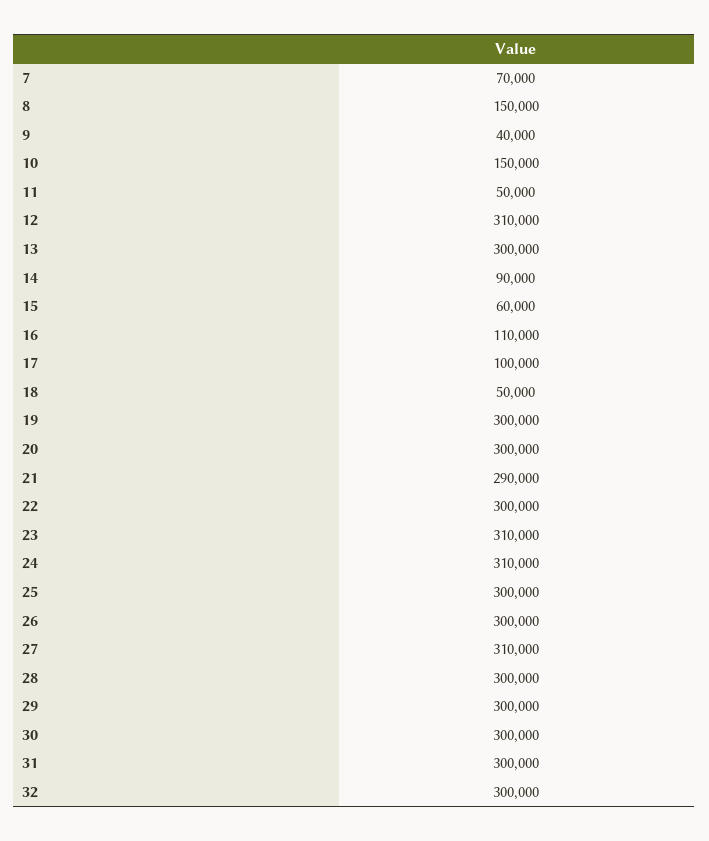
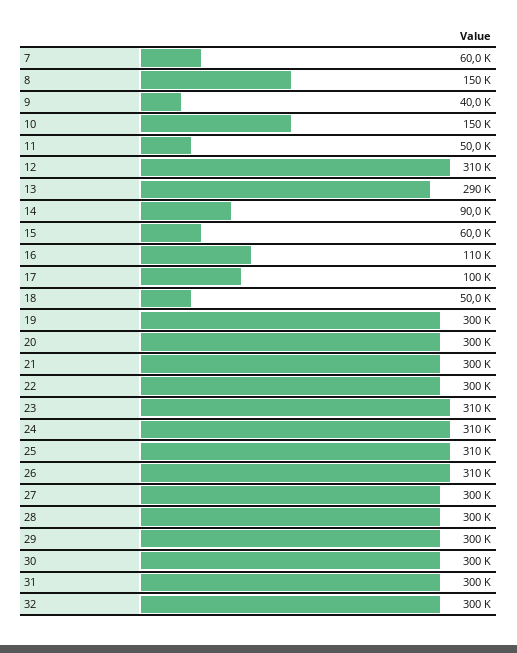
7: 70000 -> 60000
13: 300000 -> 290000
21: 290000 -> 300000
25: 300000 -> 310000
26: 300000 -> 310000
27: 310000 -> 300000

